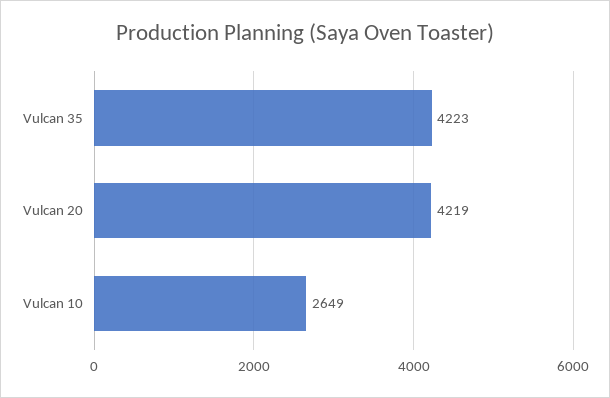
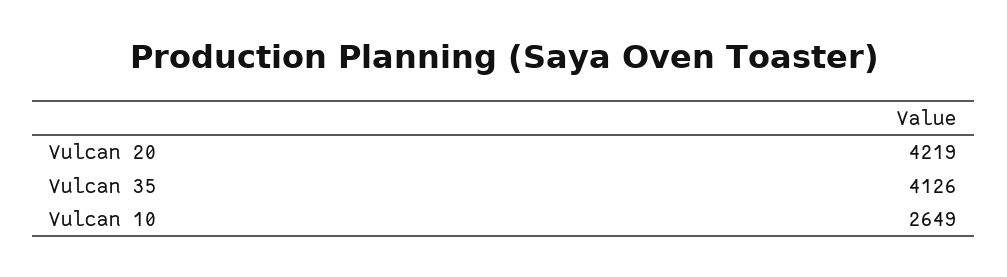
Vulcan 35: 4223 -> 4126

